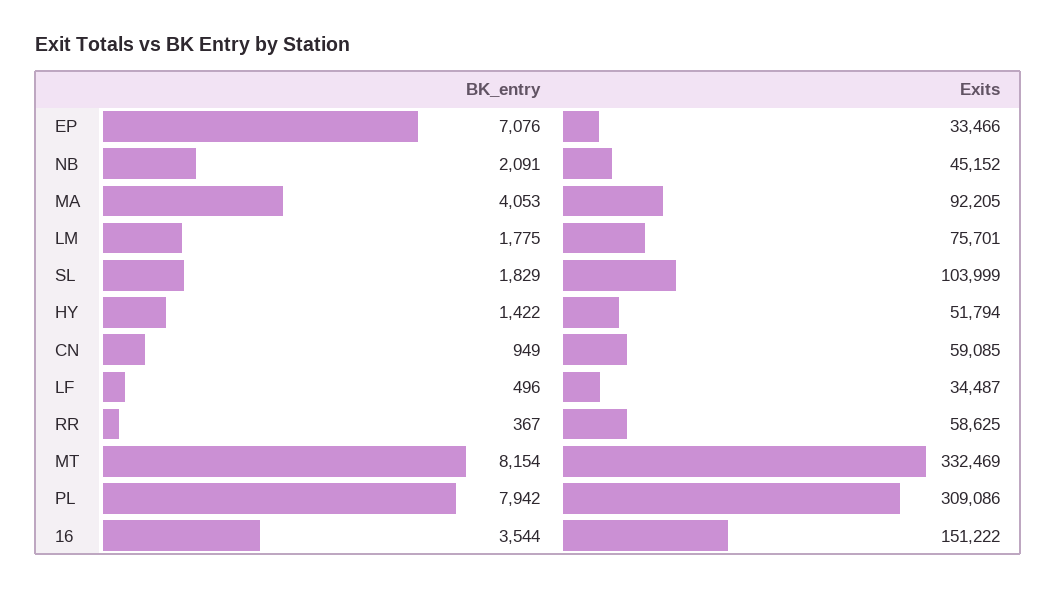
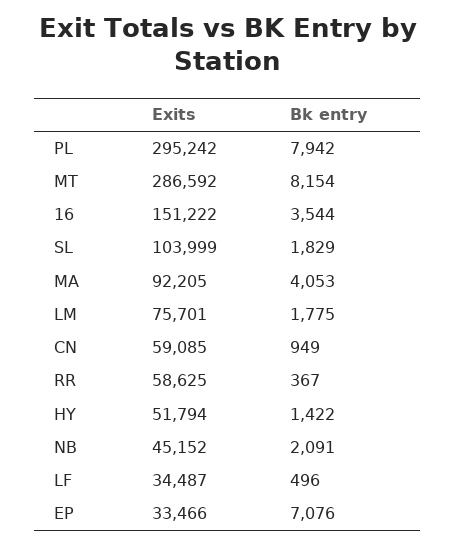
Exits, MT: 332469 -> 286592
Exits, PL: 309086 -> 295242

